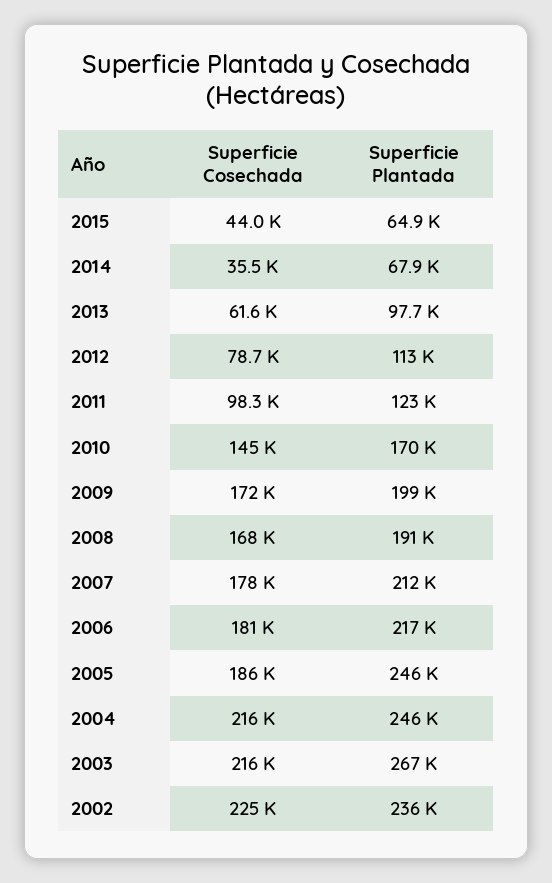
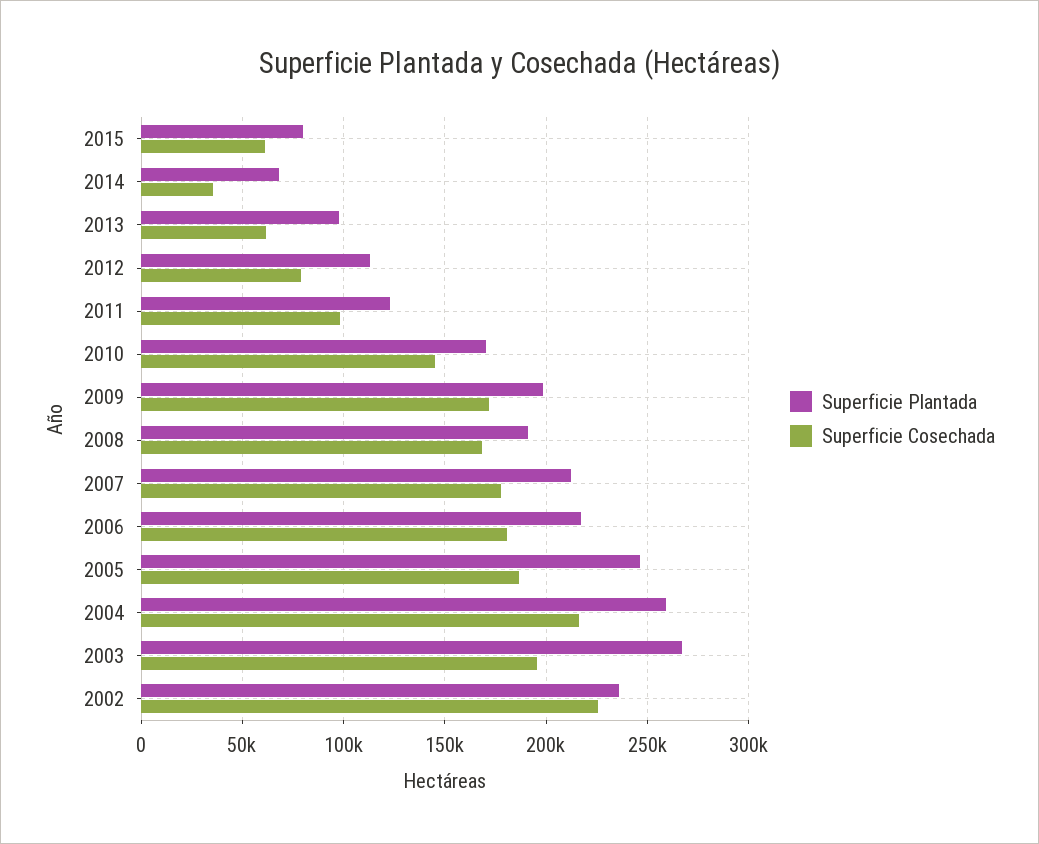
Superficie Cosechada, 2015: 44000 -> 60000
Superficie Plantada, 2015: 64900 -> 80000
Superficie Plantada, 2004: 246000 -> 260000
Superficie Cosechada, 2003: 216000 -> 195000

